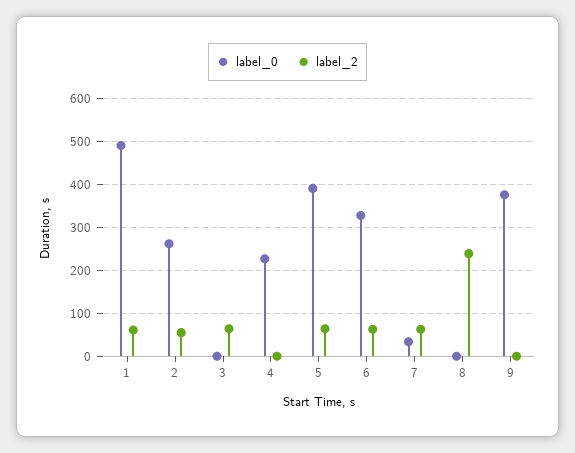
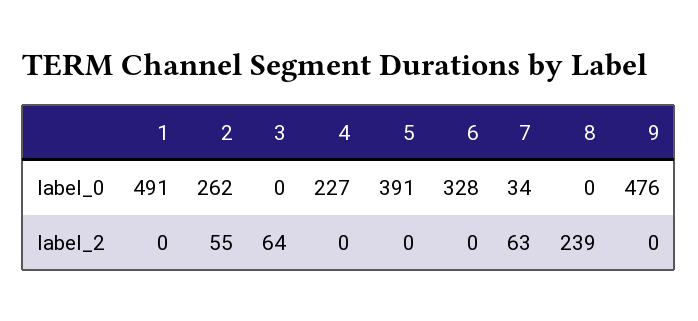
label_2, 1: 60 -> 0
label_2, 5: 60 -> 0
label_2, 6: 60 -> 0
label_0, 9: 380 -> 476

